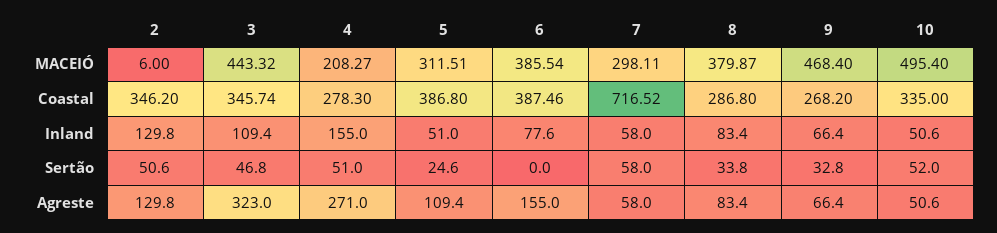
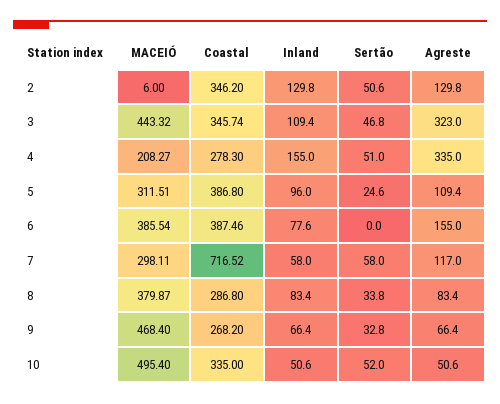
5, Inland: 51 -> 96
4, Agreste: 271 -> 335
7, Agreste: 58 -> 117

